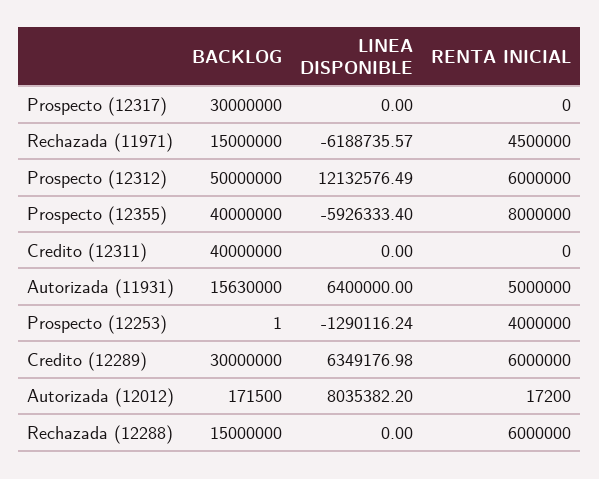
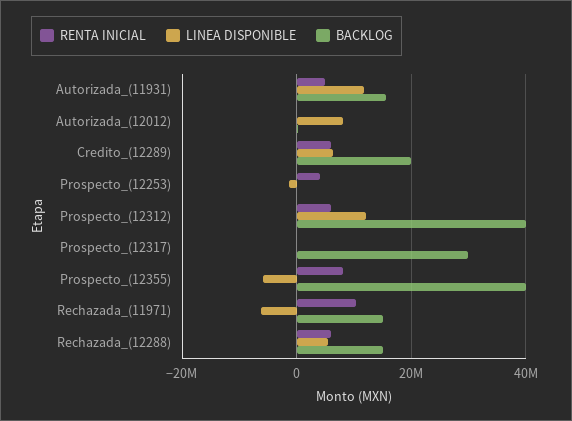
RENTA INICIAL, Rechazada (11971): 4500000 -> 10000000
BACKLOG, Prospecto (12312): 50000000 -> 40000000
BACKLOG, Credito (12311): 40000000 -> none
LINEA DISPONIBLE, Credito (12311): 0 -> none
RENTA INICIAL, Credito (12311): 0 -> none
LINEA DISPONIBLE, Autorizada (11931): 6400000 -> 12000000
BACKLOG, Credito (12289): 30000000 -> 20000000
LINEA DISPONIBLE, Rechazada (12288): 0 -> 6000000

